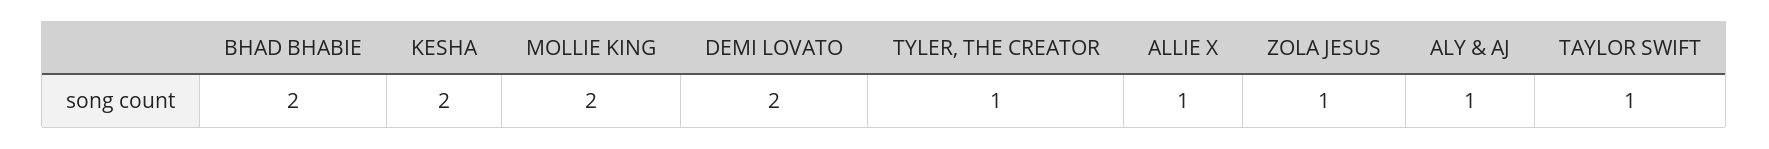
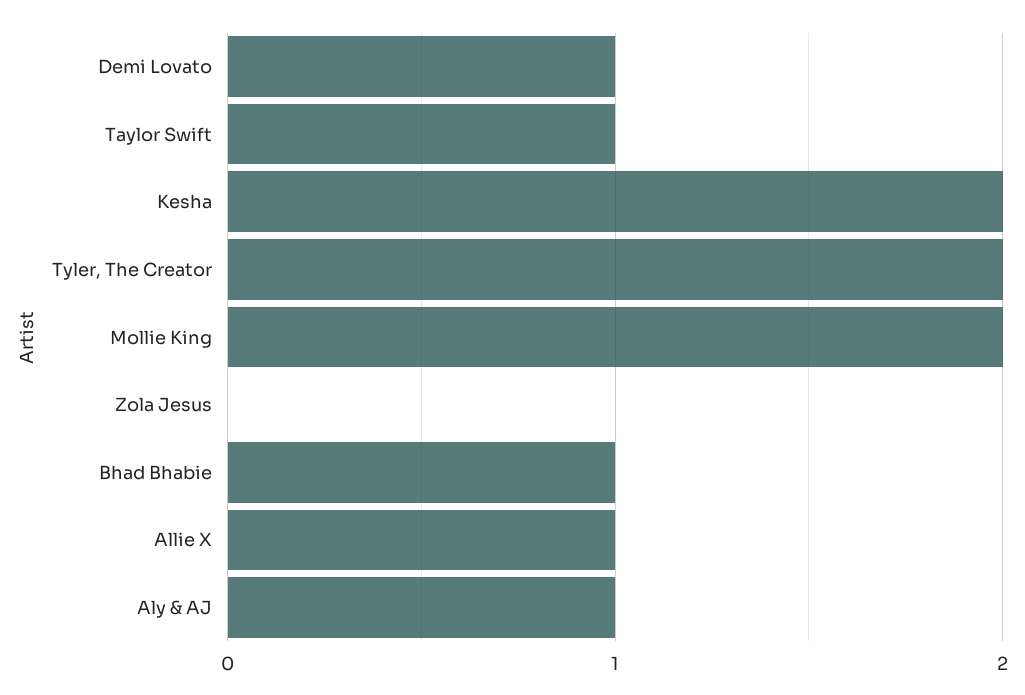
BHAD BHABIE: 2 -> 1
DEMI LOVATO: 2 -> 1
TYLER, THE CREATOR: 1 -> 2
ZOLA JESUS: 1 -> 0

